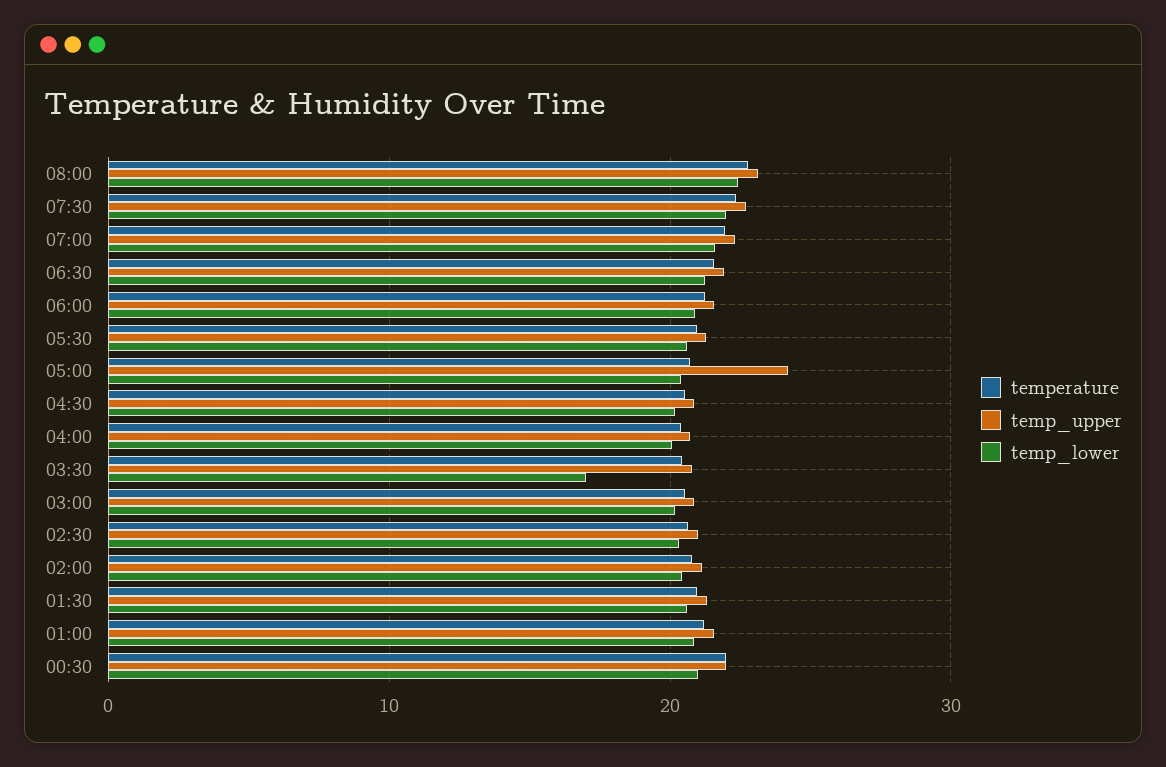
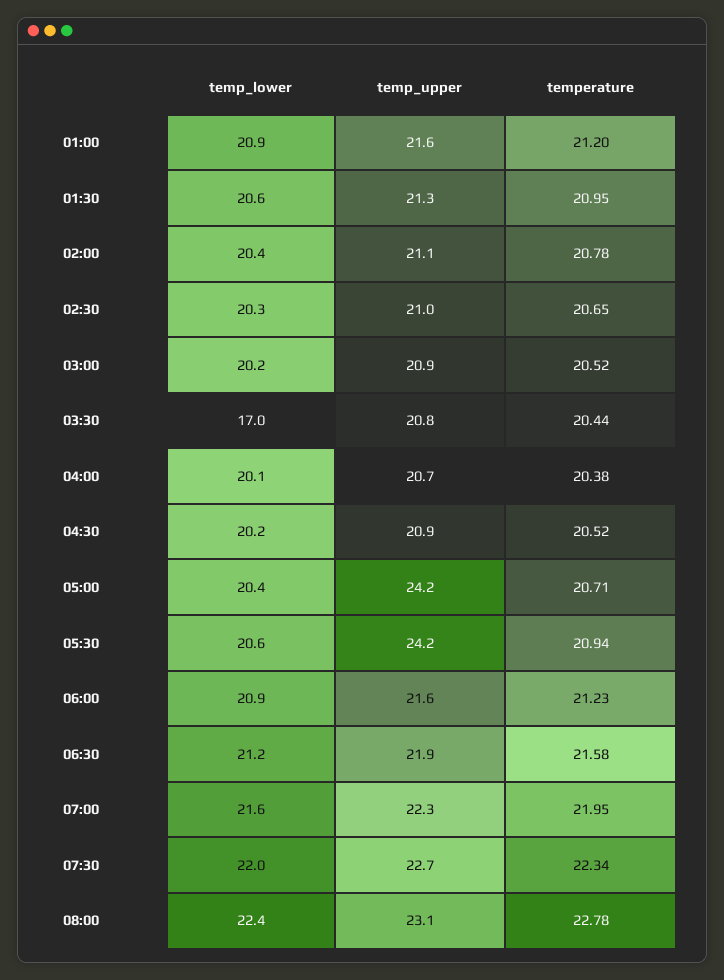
temp_upper, 05:30: 21 -> 24.2
temperature, 00:30: 22 -> none
temp_upper, 00:30: 22 -> none
temp_lower, 00:30: 21 -> none

